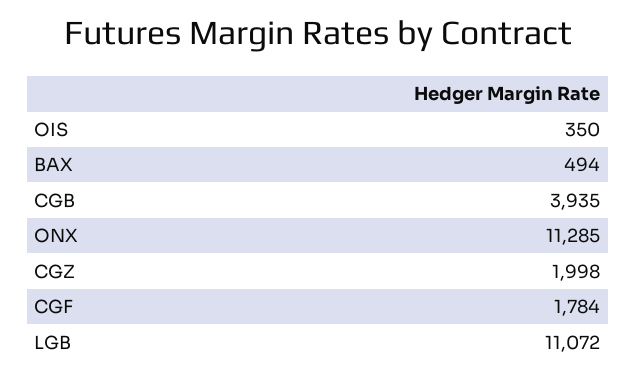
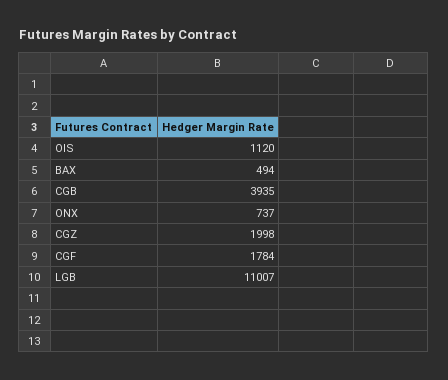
OIS: 350 -> 1120
ONX: 11285 -> 737
LGB: 11072 -> 11007

